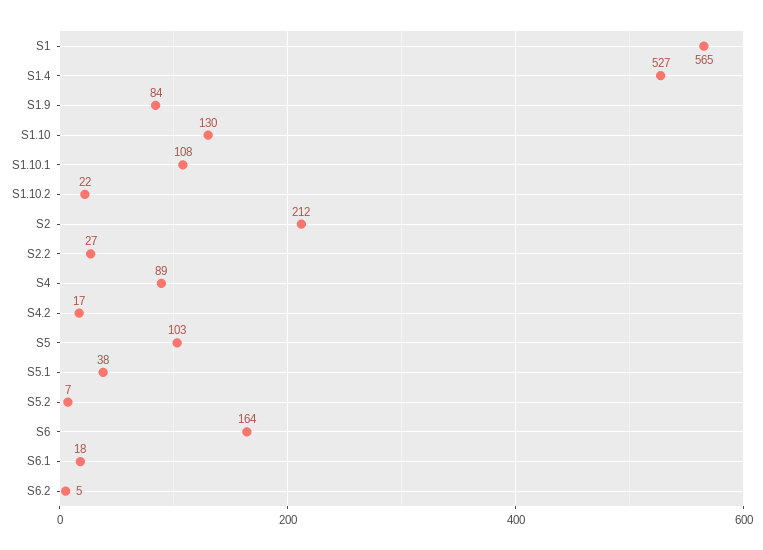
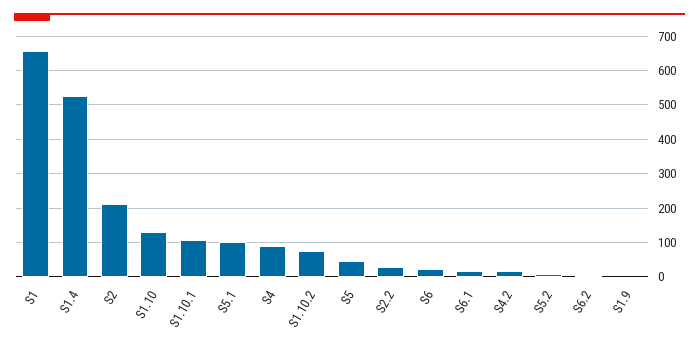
S1: 565 -> 660
S1.9: 84 -> 0
S1.10.2: 22 -> 80
S5: 103 -> 40
S5.1: 38 -> 100
S6: 164 -> 20

